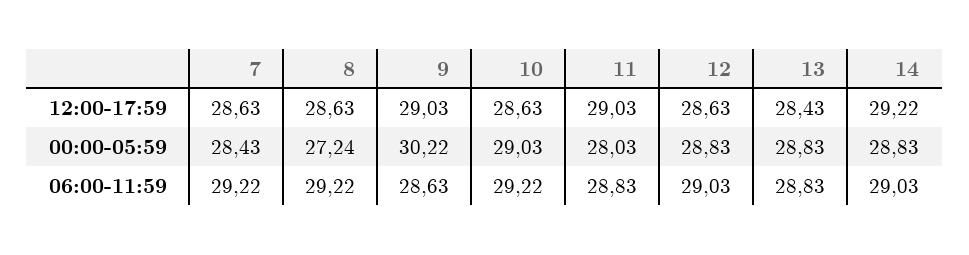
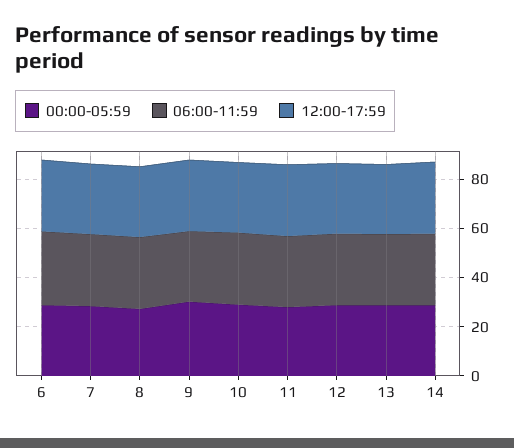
00:00-05:59, 6: none -> 30
06:00-11:59, 6: none -> 30
12:00-17:59, 6: none -> 30

